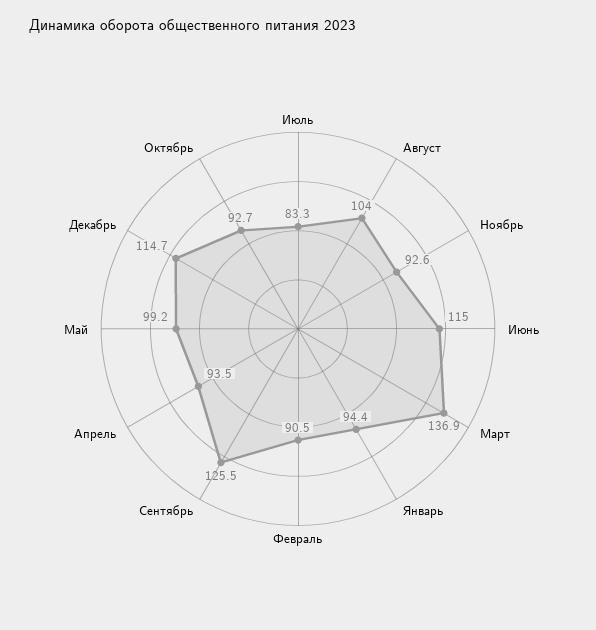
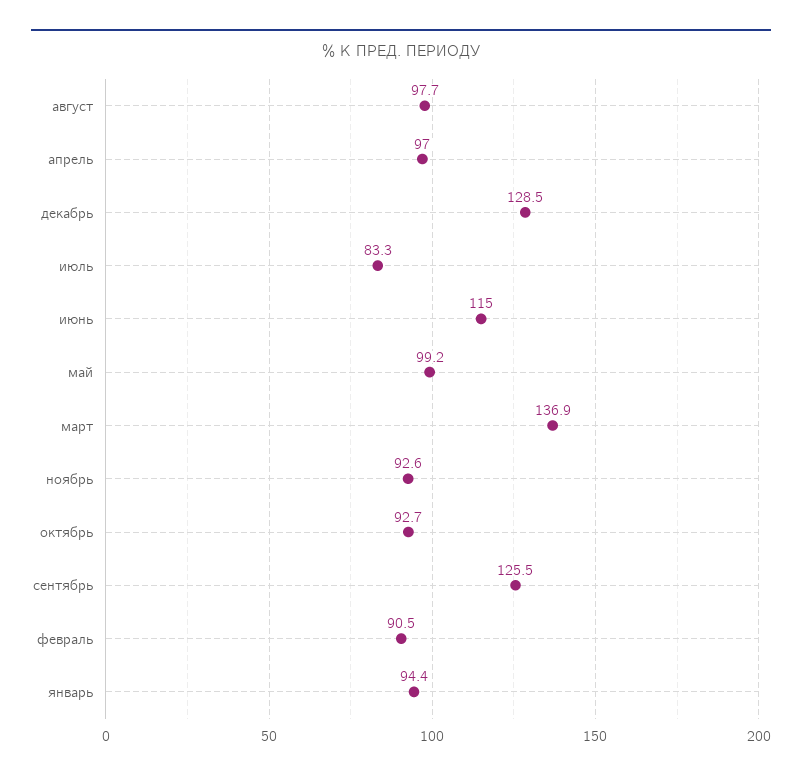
Август: 104 -> 97.7
Апрель: 93.5 -> 97
Декабрь: 114.7 -> 128.5

